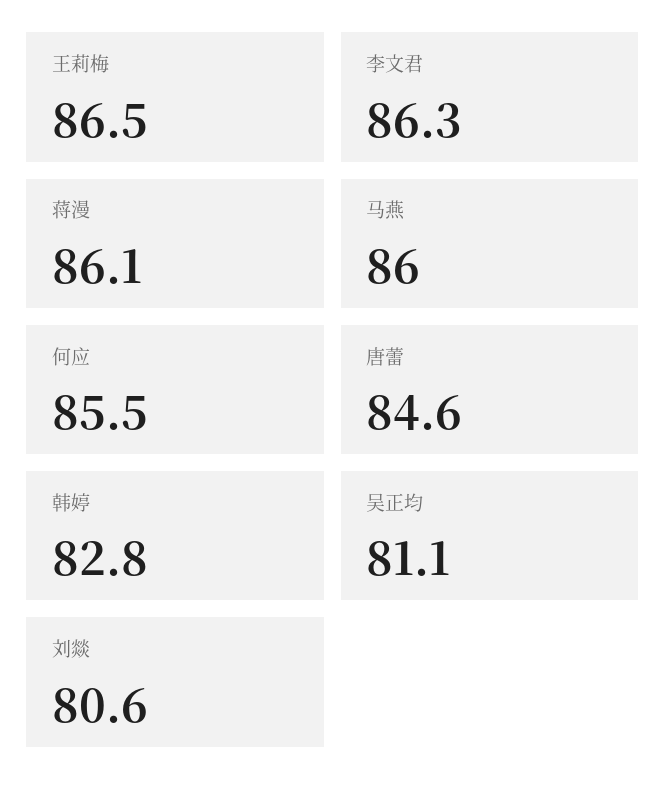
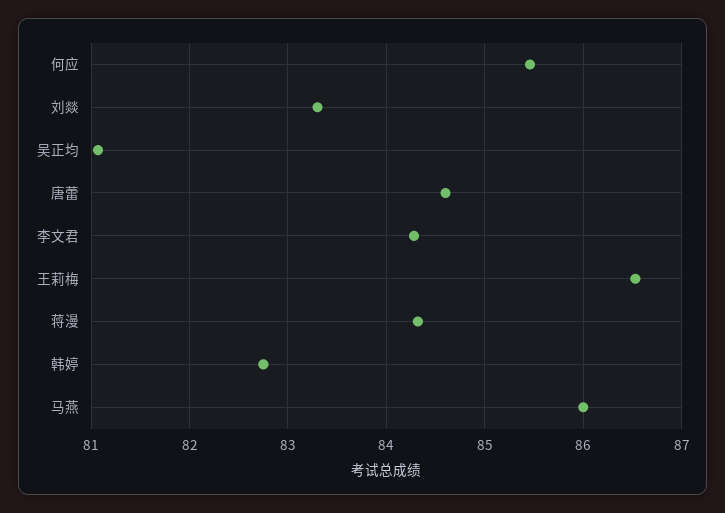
李文君: 86.3 -> 84.3
蒋漫: 86.1 -> 84.3
刘燚: 80.6 -> 83.3

